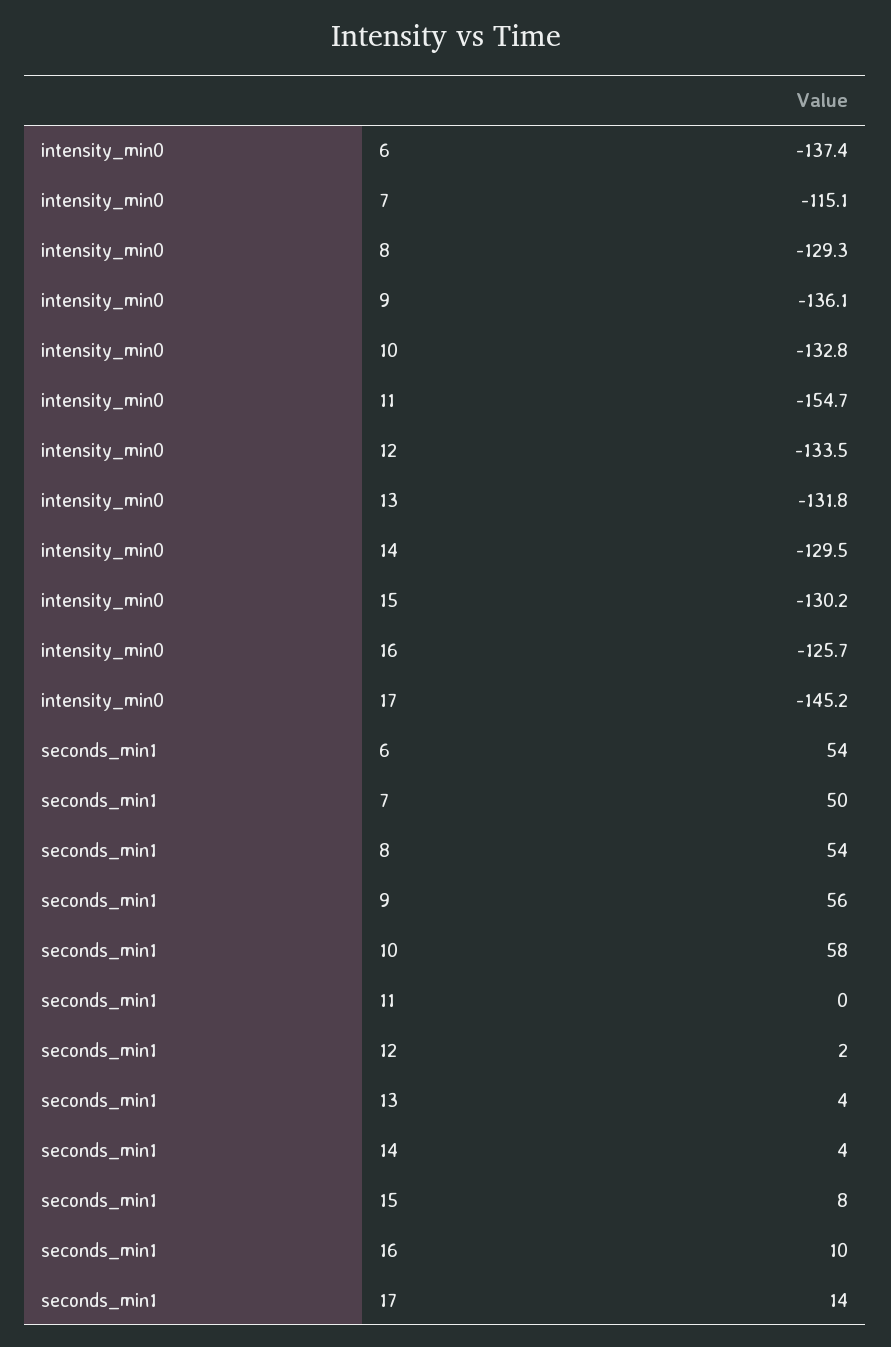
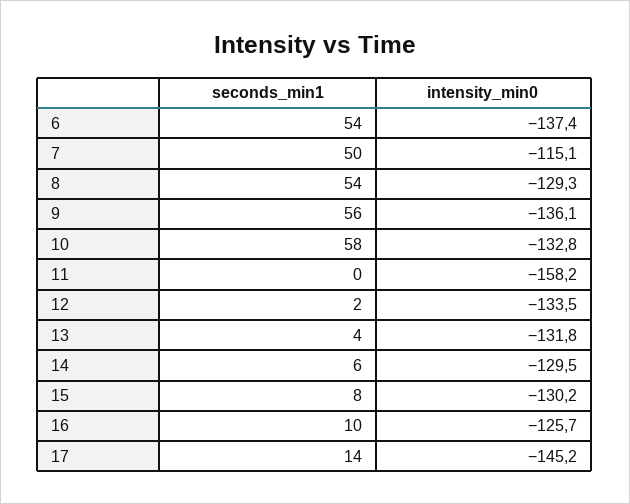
intensity_min0, 11: -154.7 -> -158.2
seconds_min1, 14: 4 -> 6

